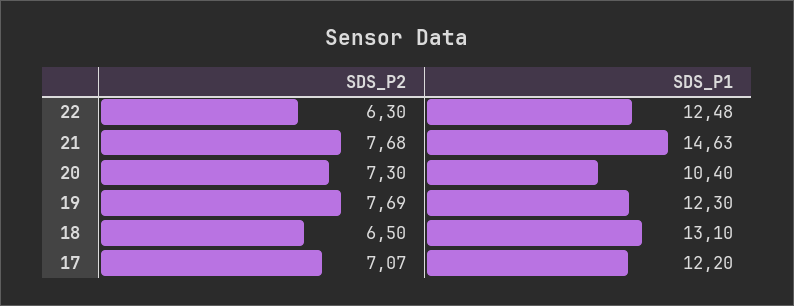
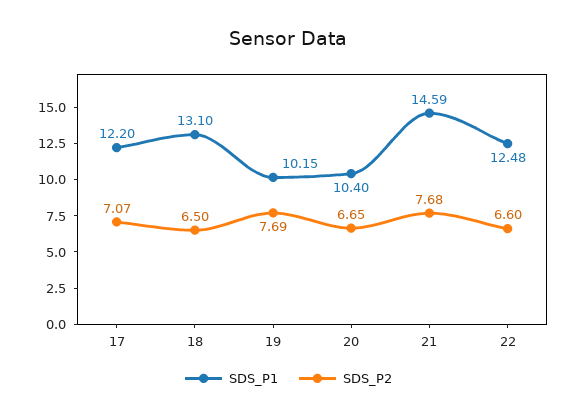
SDS_P2, 22: 6.3 -> 6.6
SDS_P1, 21: 14.63 -> 14.59
SDS_P2, 20: 7.3 -> 6.65
SDS_P1, 19: 12.3 -> 10.15

